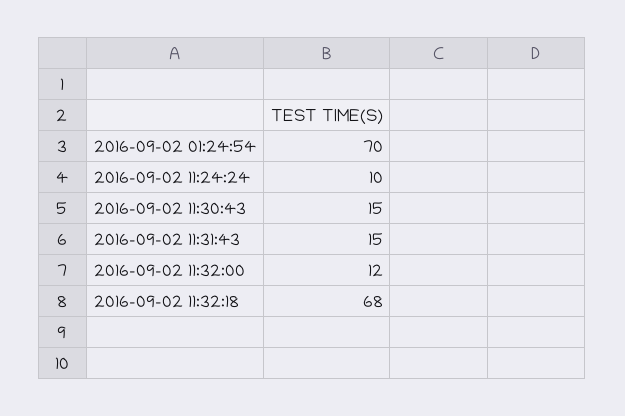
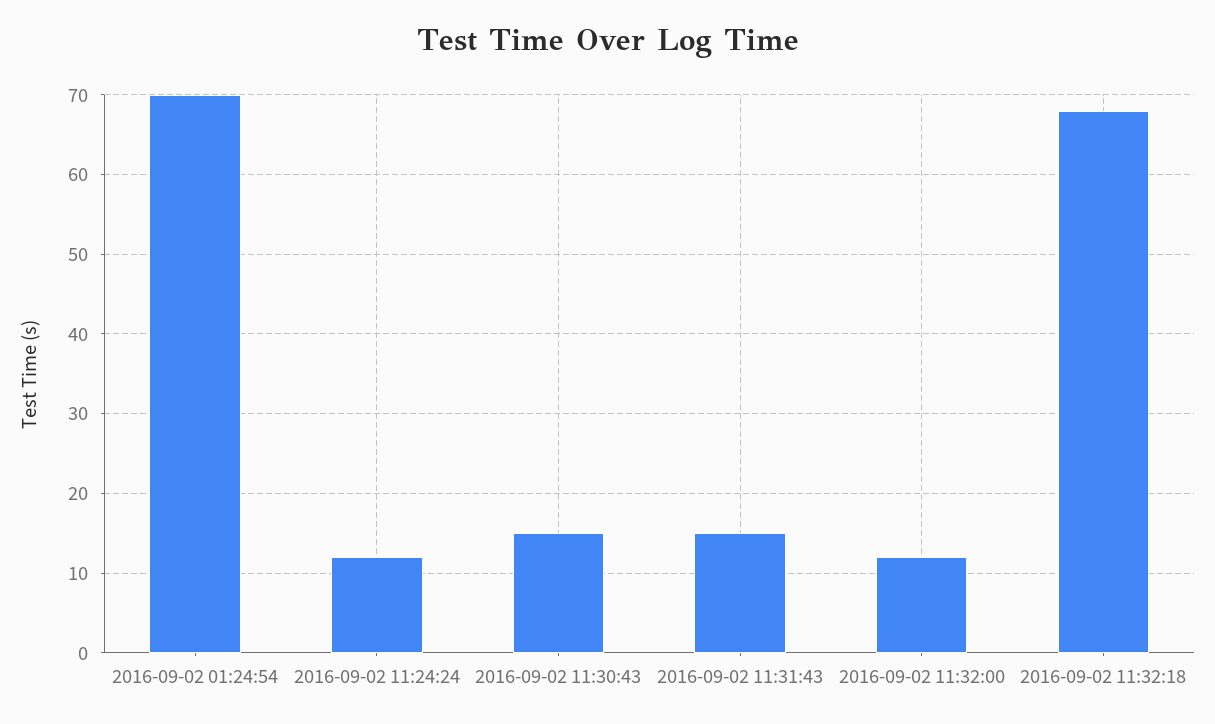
2016-09-02 11:24:24: 10 -> 12

